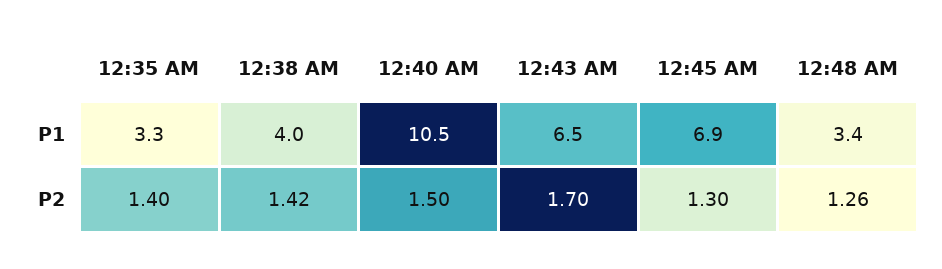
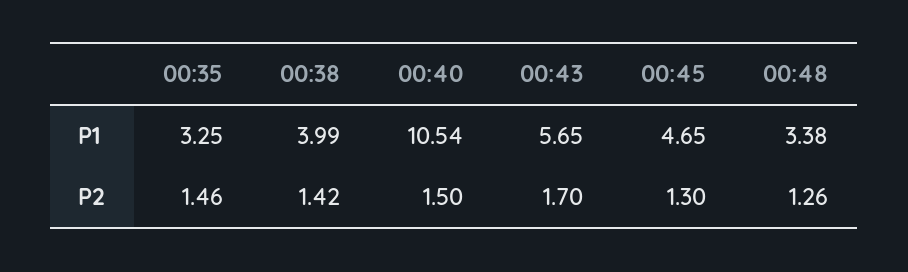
12:43 AM, P1: 6.5 -> 5.65
12:45 AM, P1: 6.9 -> 4.65
12:35 AM, P2: 1.4 -> 1.46

